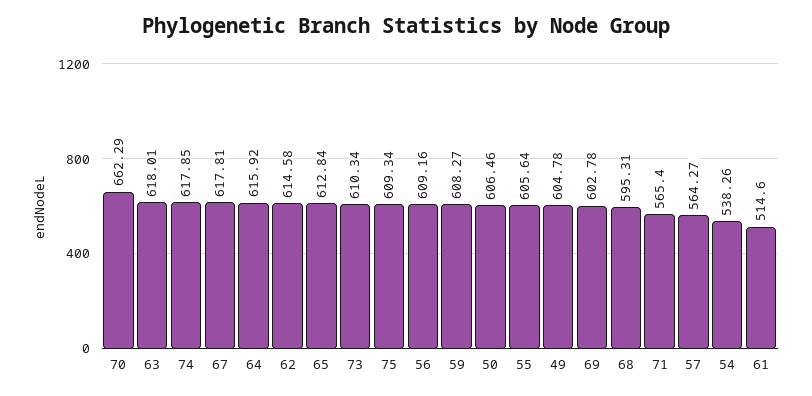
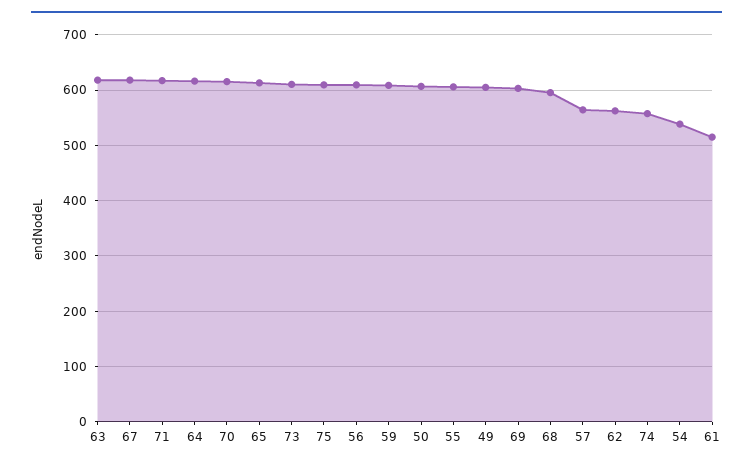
70: 662.29 -> 620
74: 617.85 -> 560
62: 614.58 -> 560
71: 565.4 -> 620

